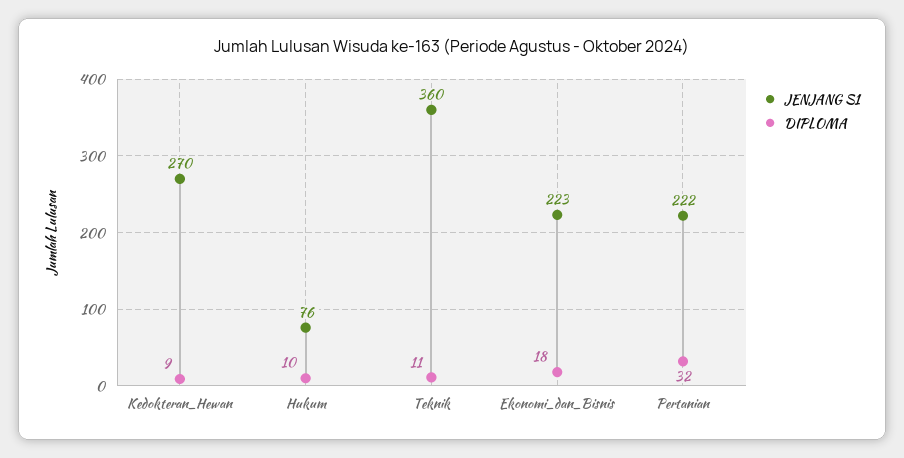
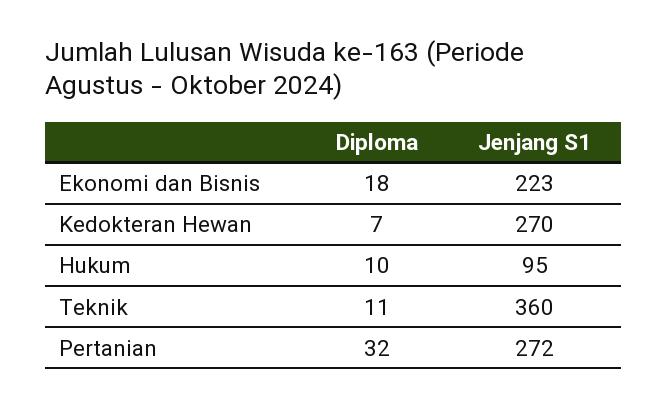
DIPLOMA, Kedokteran_Hewan: 9 -> 7
JENJANG S1, Hukum: 76 -> 95
JENJANG S1, Pertanian: 222 -> 272

